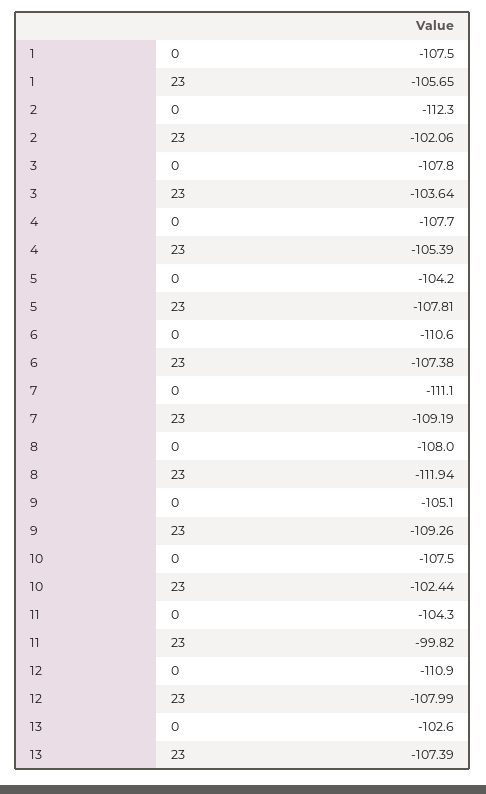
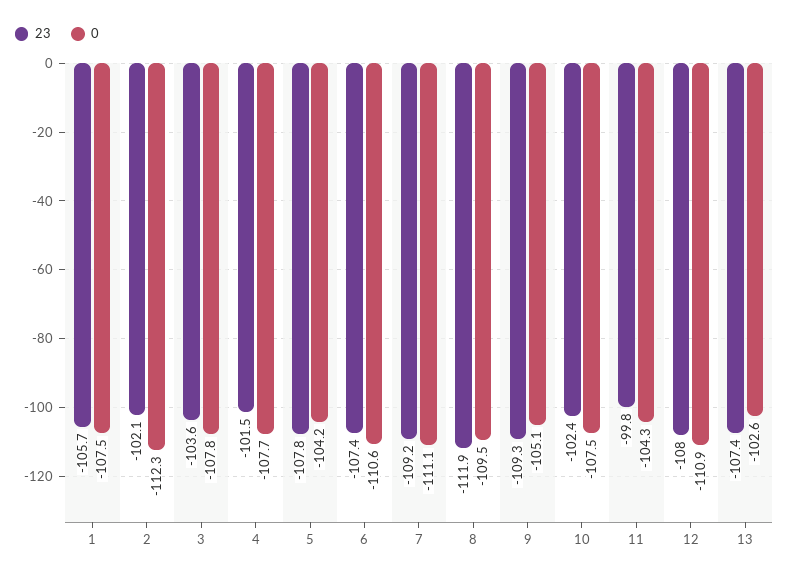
23, 4: -105.39 -> -101.5
0, 8: -108 -> -109.5

